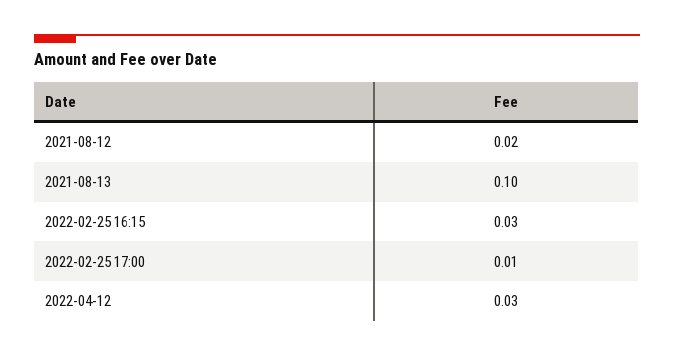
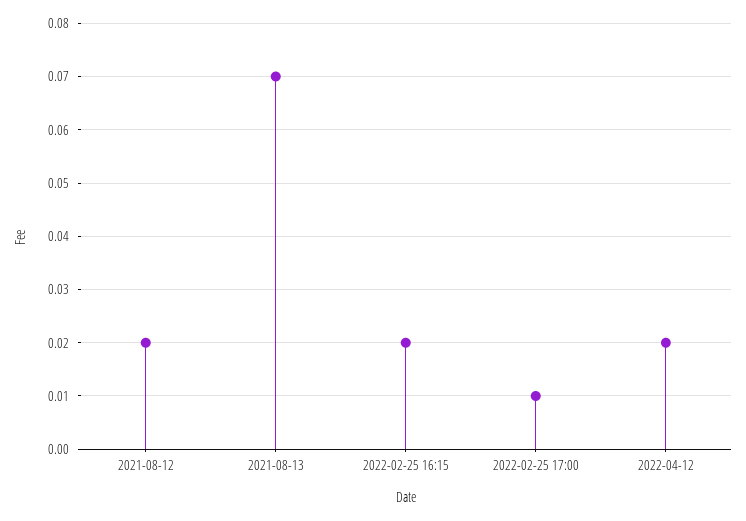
2021-08-13: 0.1 -> 0.07
2022-02-25 16:15: 0.03 -> 0.02
2022-04-12: 0.03 -> 0.02

